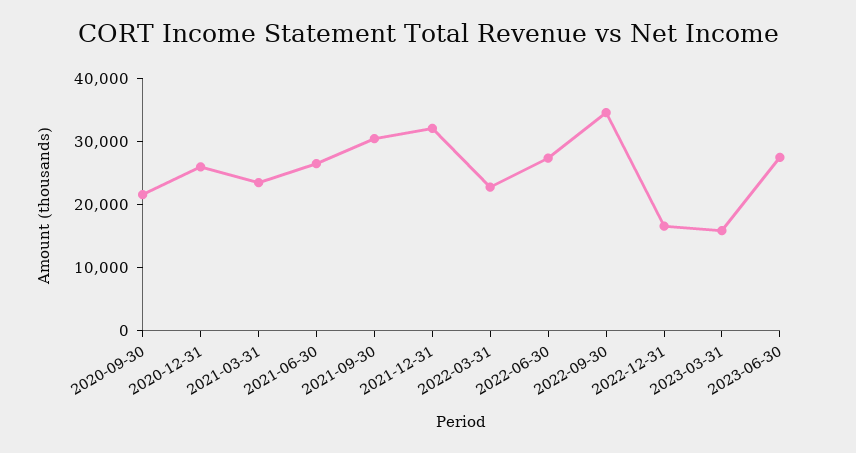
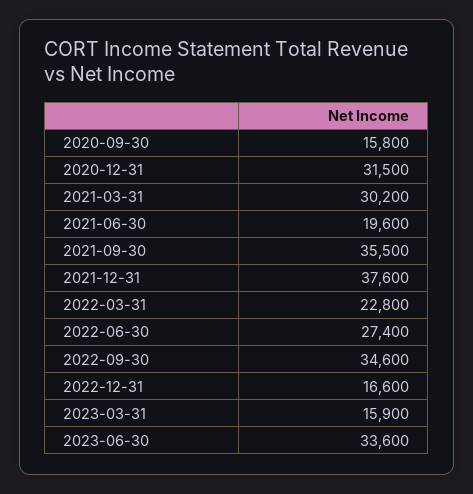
2020-09-30: 22000 -> 15800
2020-12-31: 26000 -> 31500
2021-03-31: 24000 -> 30200
2021-06-30: 26000 -> 19600
2021-09-30: 30000 -> 35500
2021-12-31: 32000 -> 37600
2023-06-30: 28000 -> 33600

